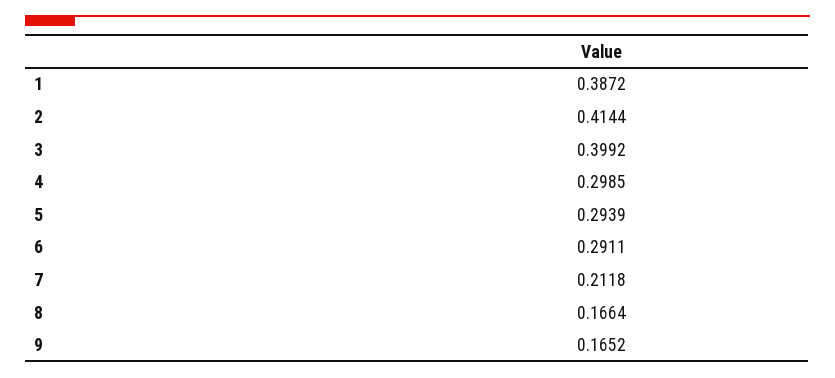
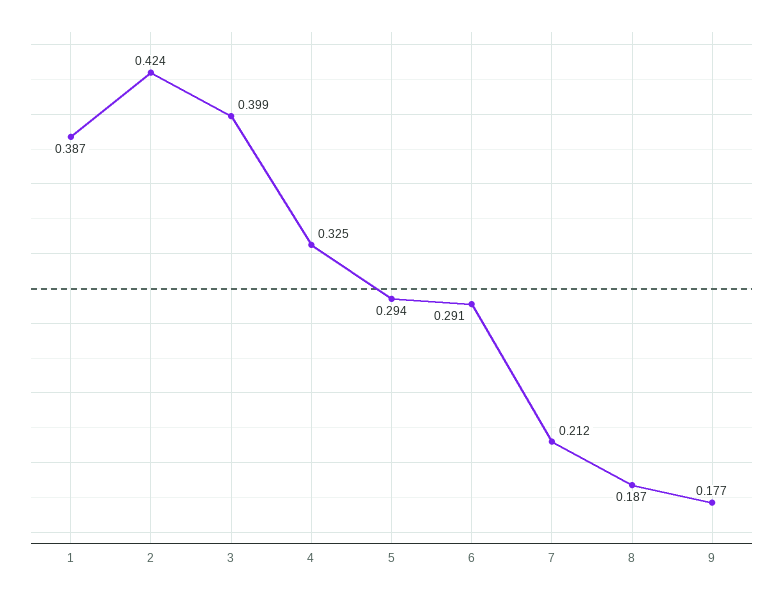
2: 0.4144 -> 0.424
4: 0.2985 -> 0.325
8: 0.1664 -> 0.187
9: 0.1652 -> 0.177

